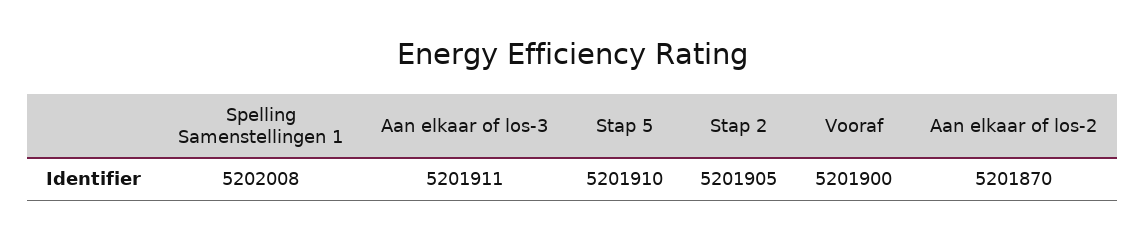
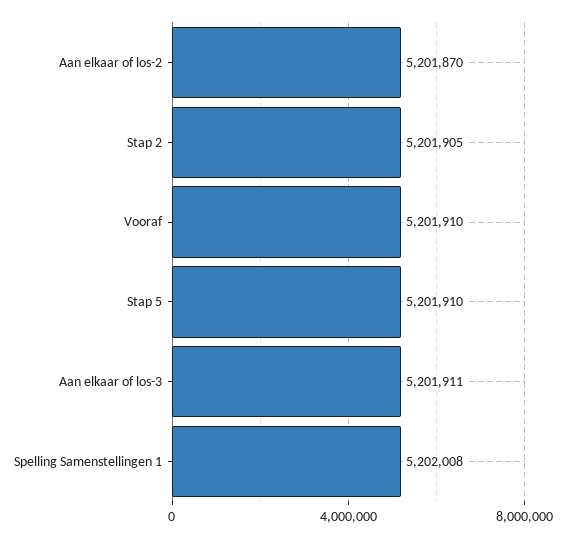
Vooraf: 5201900 -> 5201910

